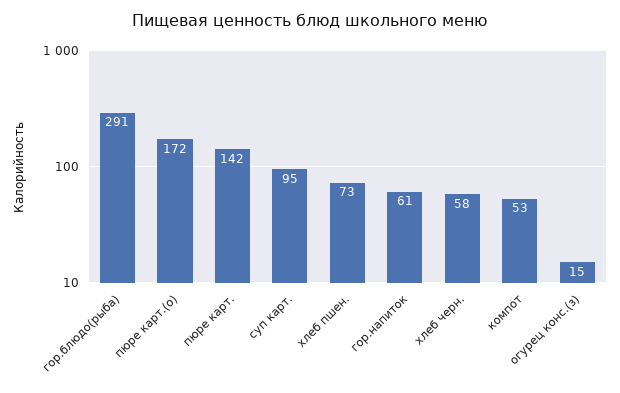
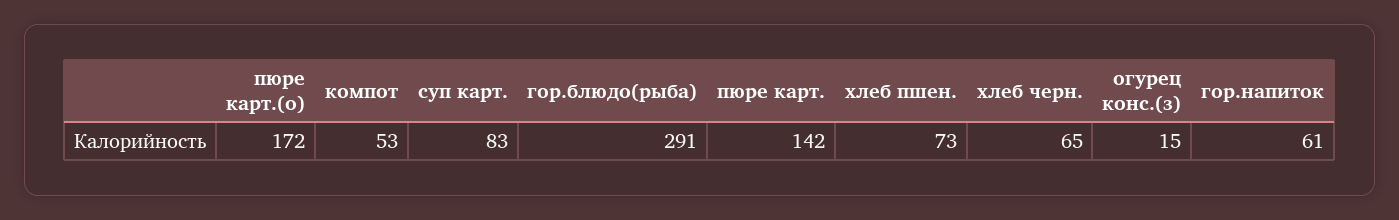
суп карт.: 95 -> 83
хлеб черн.: 58 -> 65

